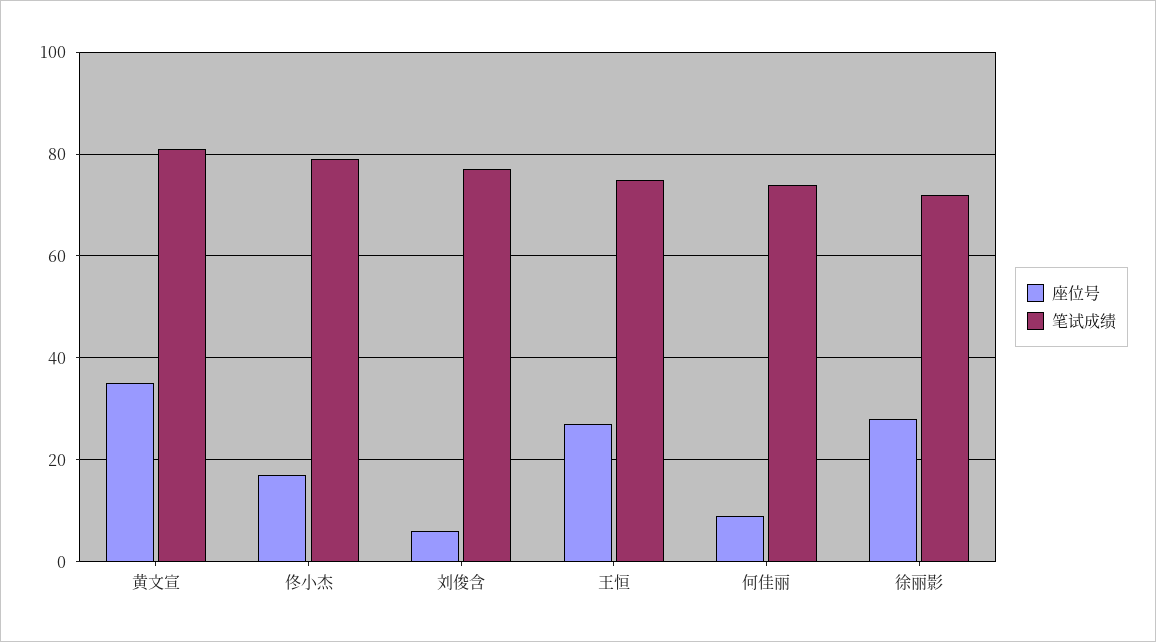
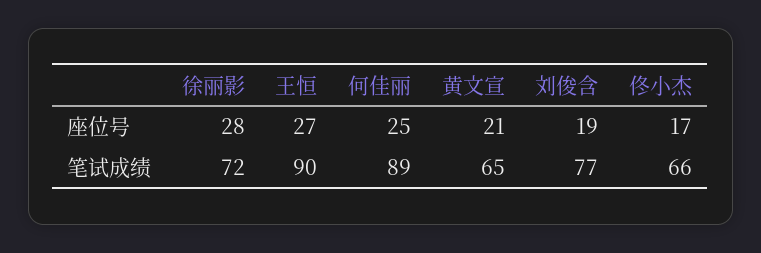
座位号, 黄文宣: 35 -> 21
笔试成绩, 黄文宣: 80 -> 65
笔试成绩, 佟小杰: 80 -> 66
座位号, 刘俊含: 5 -> 19
笔试成绩, 王恒: 75 -> 90
座位号, 何佳丽: 10 -> 25
笔试成绩, 何佳丽: 75 -> 89

